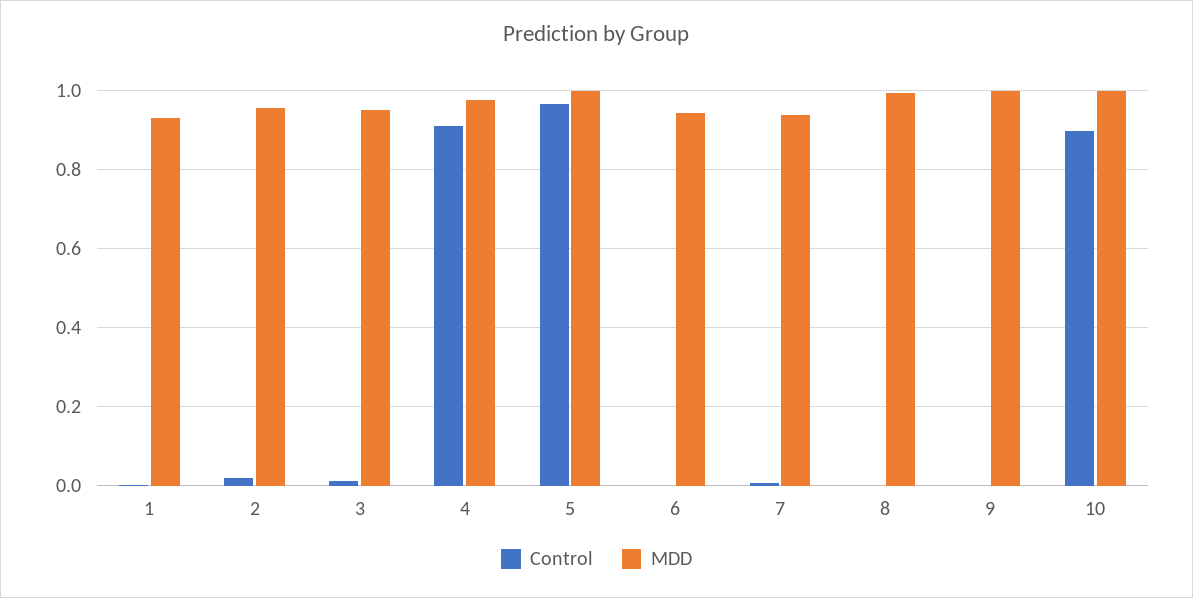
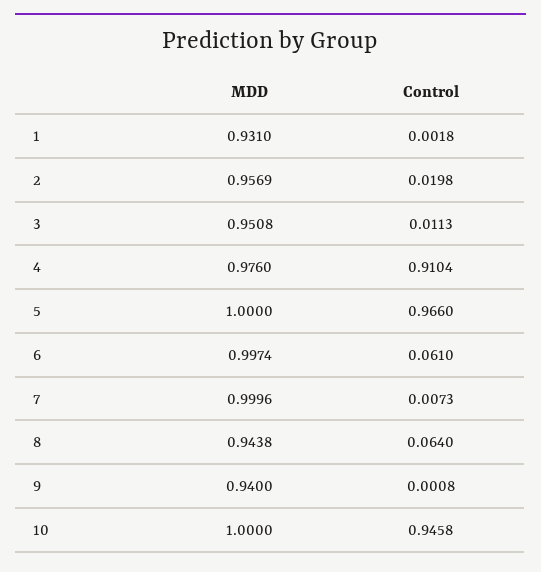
Control, 6: 0 -> 0.061
MDD, 6: 0.94 -> 0.9974
MDD, 7: 0.94 -> 0.9996
Control, 8: 0 -> 0.064
MDD, 8: 1 -> 0.9438
MDD, 9: 1 -> 0.94
Control, 10: 0.9 -> 0.9458

